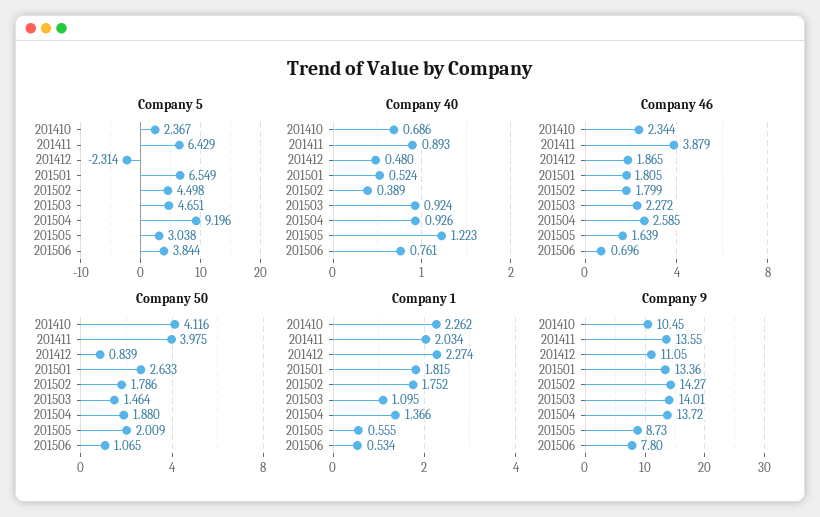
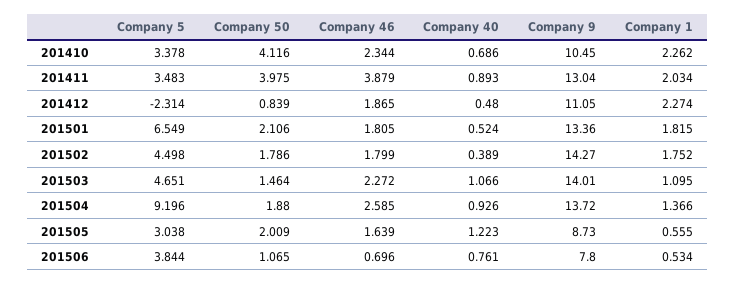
Company 5, 201410: 2.367 -> 3.378
Company 5, 201411: 6.429 -> 3.483
Company 40, 201503: 0.924 -> 1.066
Company 50, 201501: 2.633 -> 2.106
Company 9, 201411: 13.55 -> 13.04

